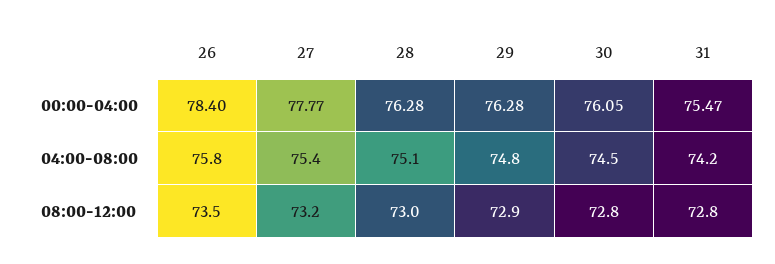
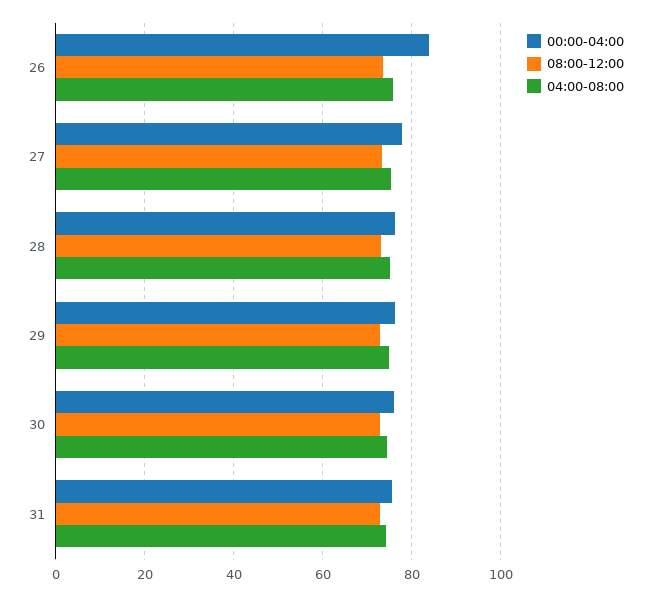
00:00-04:00, 26: 78.4 -> 84

